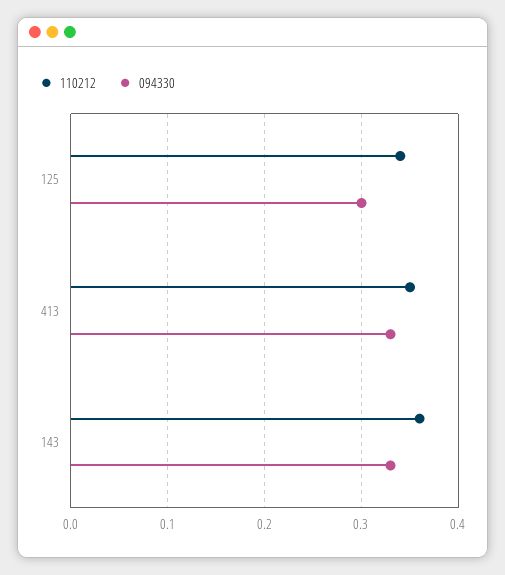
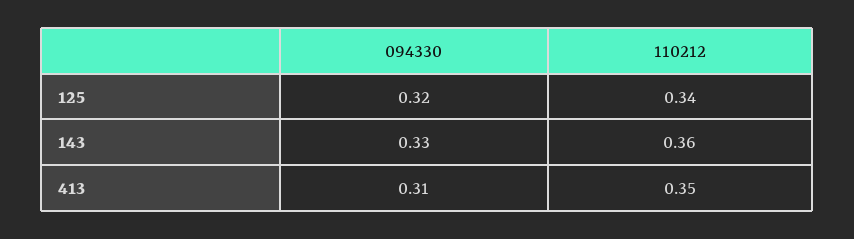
094330, 125: 0.3 -> 0.32
094330, 413: 0.33 -> 0.31

